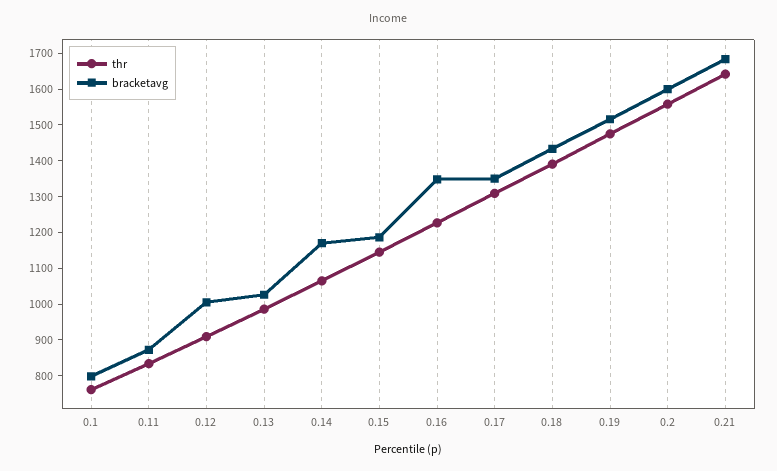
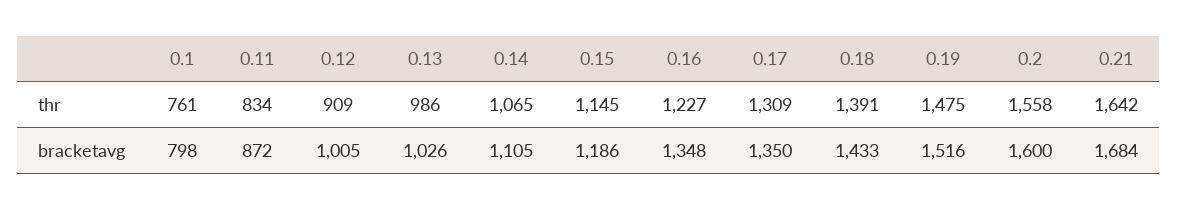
bracketavg, 0.14: 1175 -> 1105

